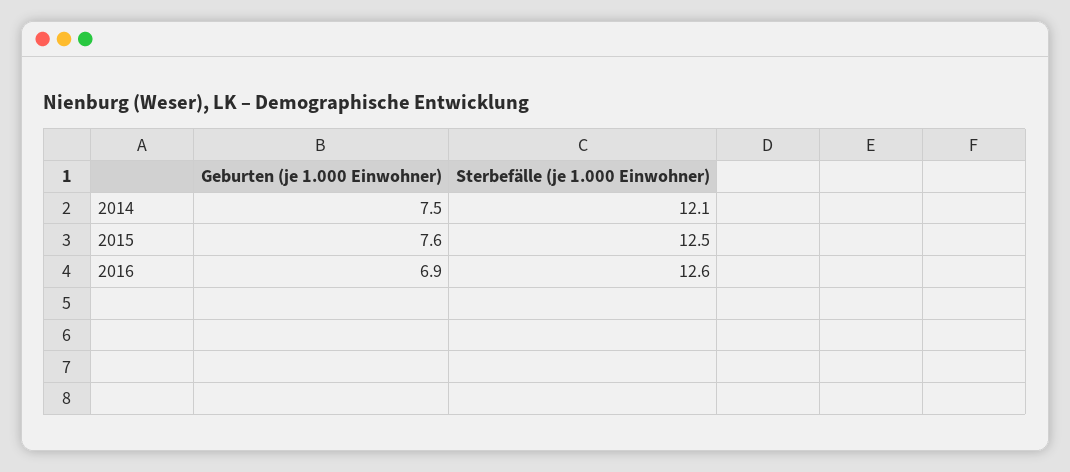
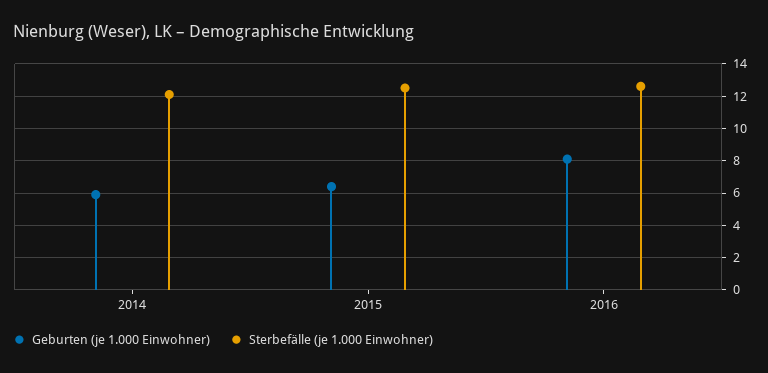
Geburten (je 1.000 Einwohner), 2014: 7.5 -> 6
Geburten (je 1.000 Einwohner), 2015: 7.6 -> 6.5
Geburten (je 1.000 Einwohner), 2016: 6.9 -> 8

